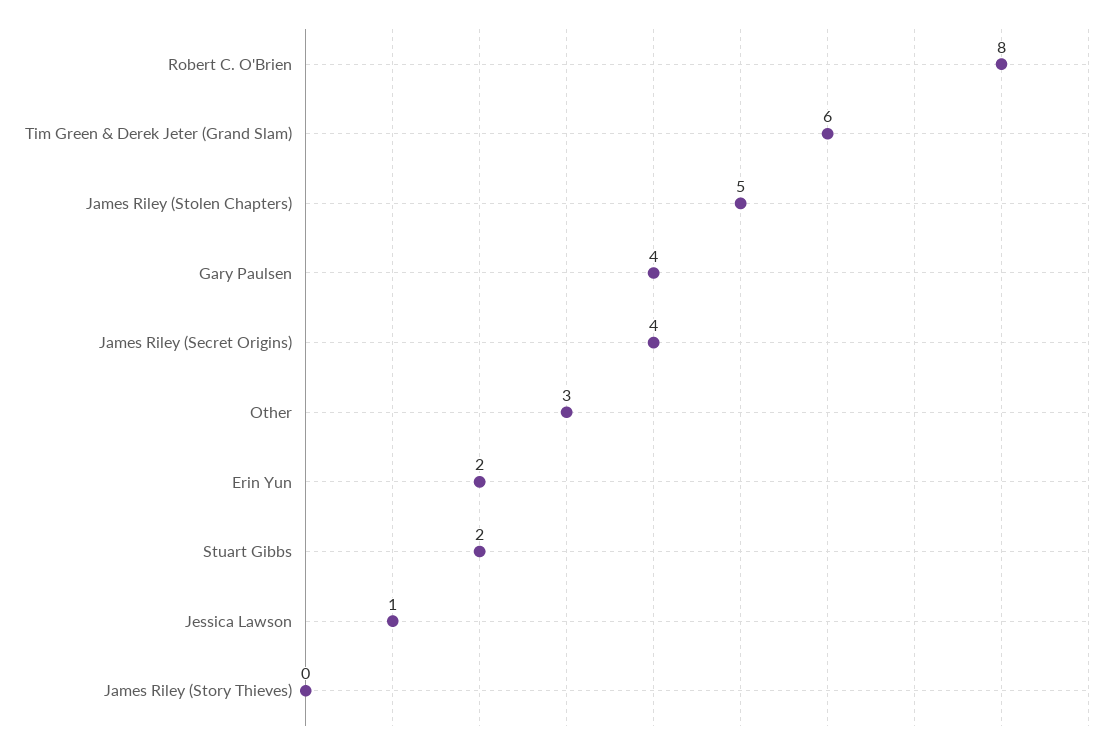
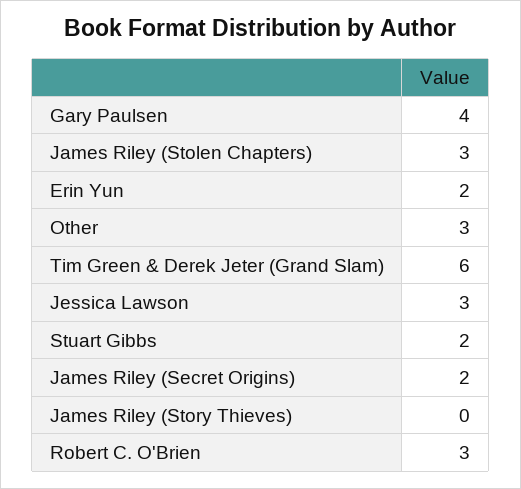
Robert C. O'Brien: 8 -> 3
James Riley (Stolen Chapters): 5 -> 3
James Riley (Secret Origins): 4 -> 2
Jessica Lawson: 1 -> 3

